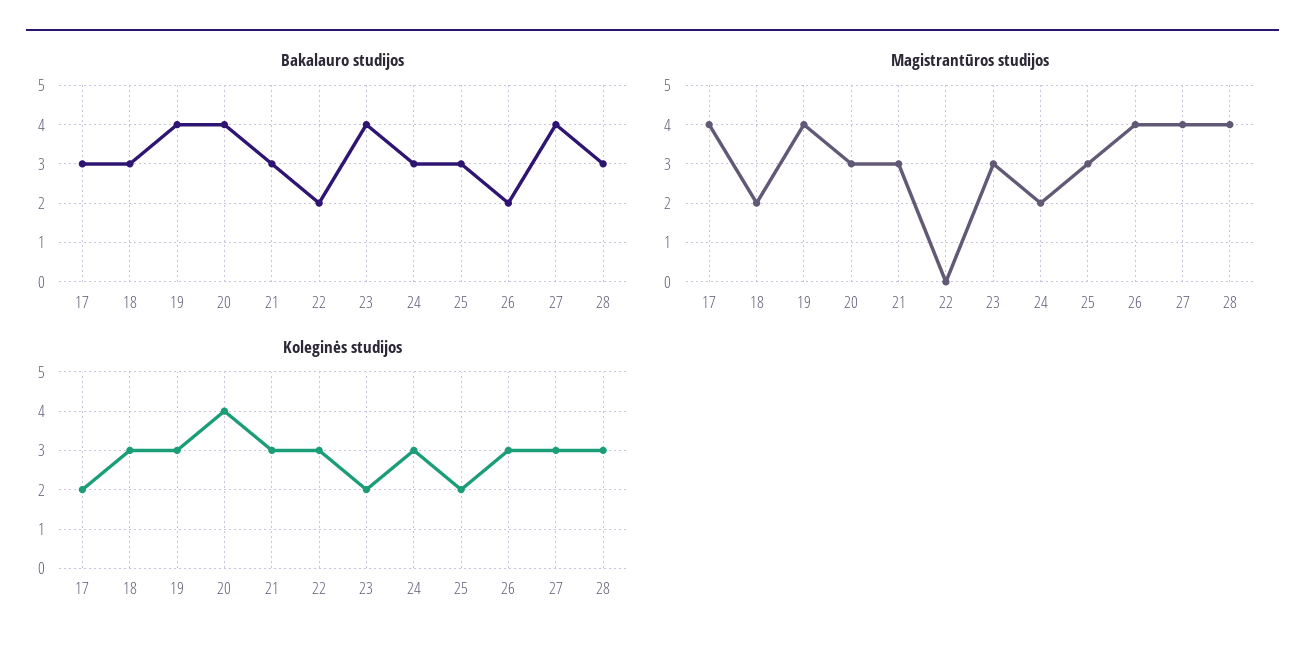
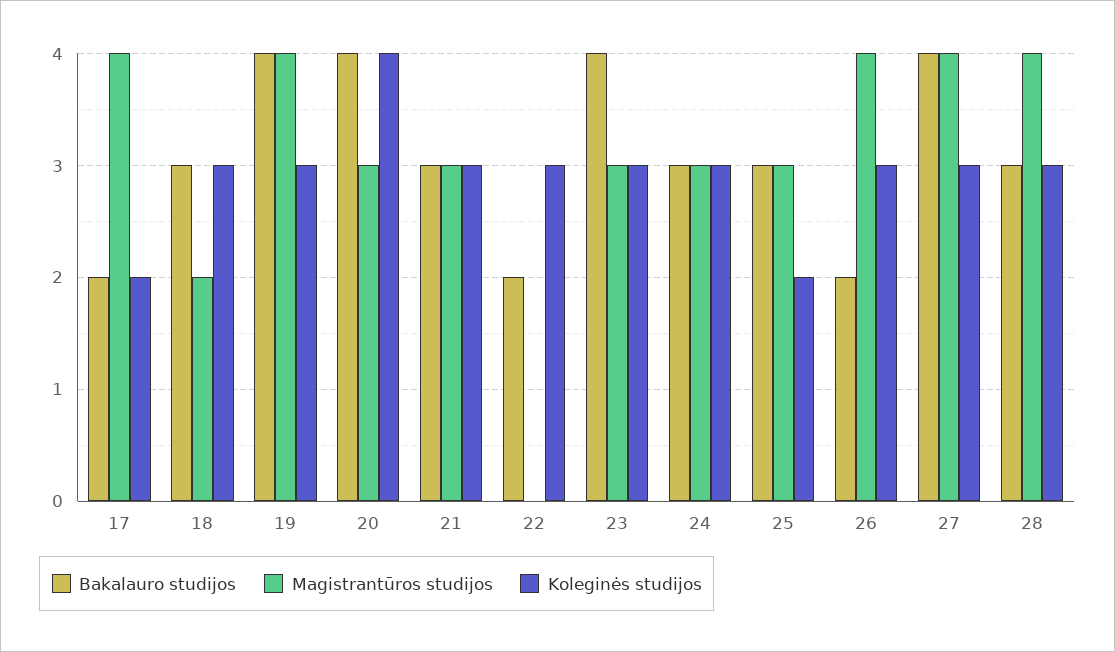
Bakalauro studijos, 17: 3 -> 2
Magistrantūros studijos, 24: 2 -> 3
Koleginės studijos, 23: 2 -> 3

